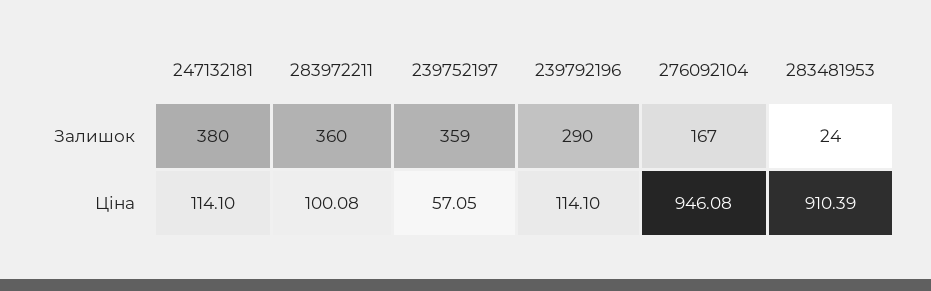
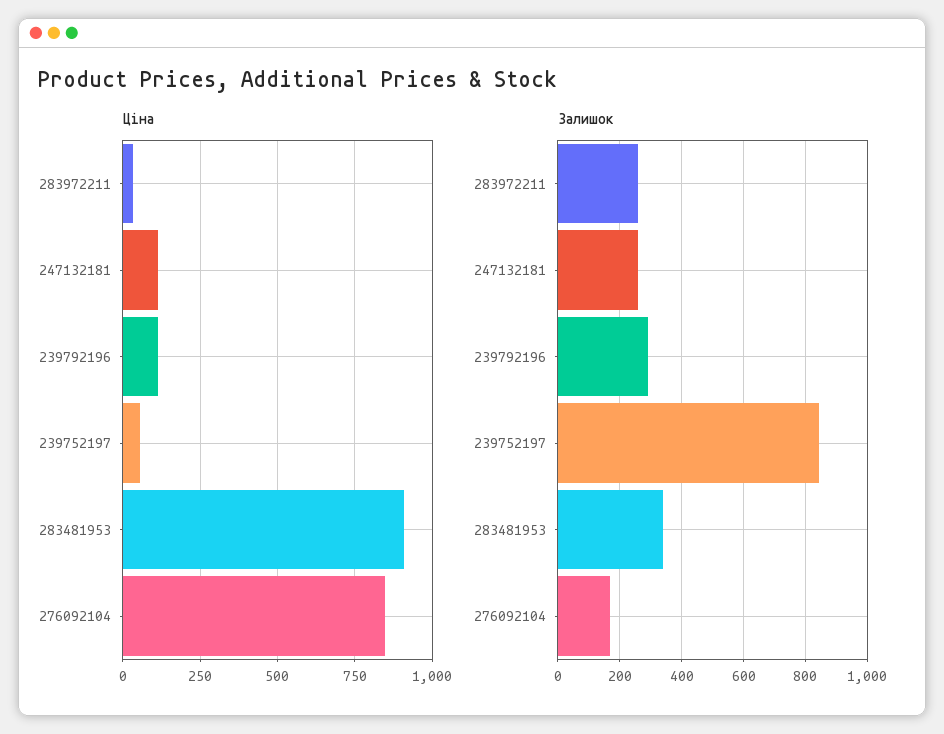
Залишок, 247132181: 380 -> 260
Залишок, 283972211: 360 -> 260
Залишок, 239752197: 359 -> 840
Залишок, 283481953: 24 -> 340
Ціна, 283972211: 100.08 -> 25
Ціна, 276092104: 946.08 -> 850

